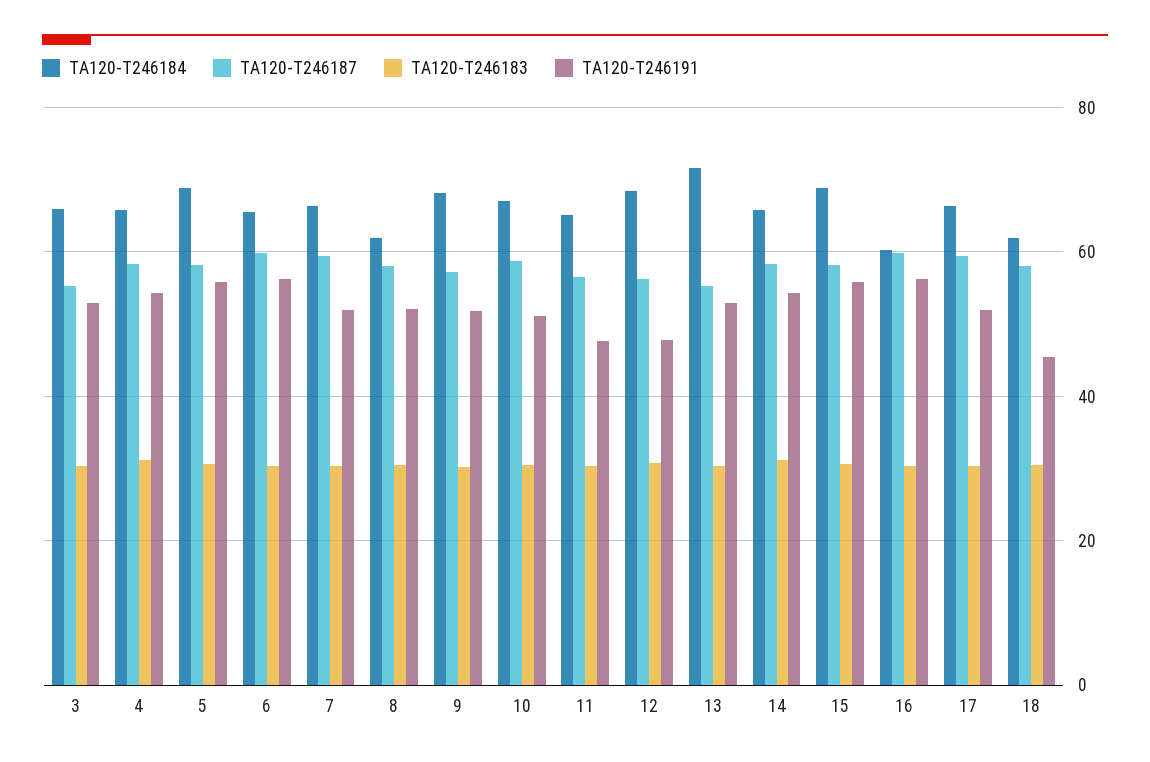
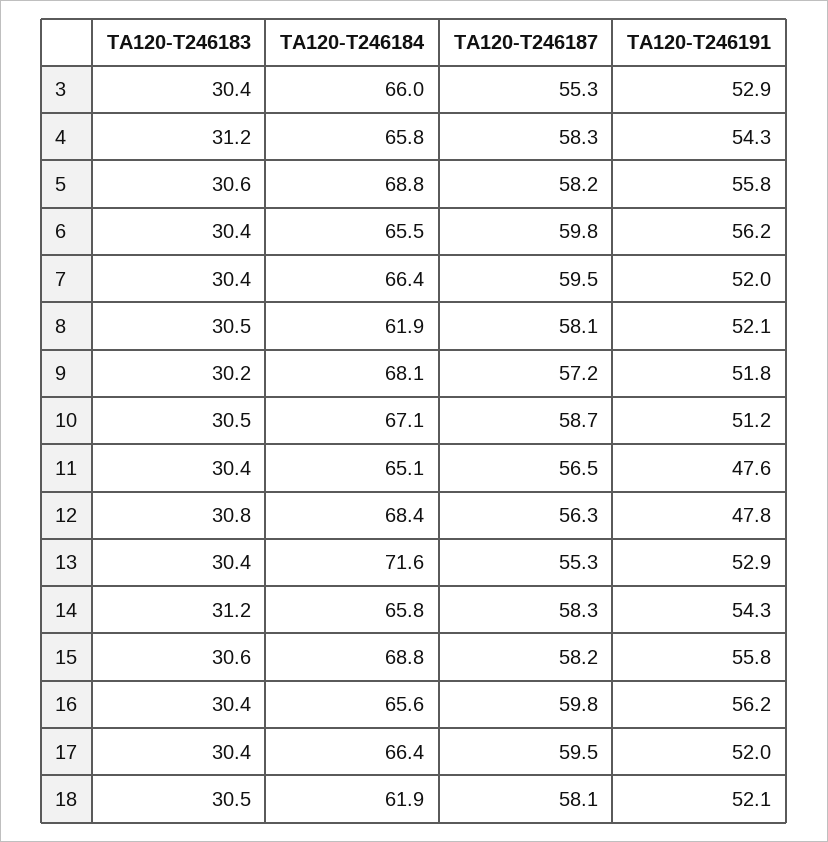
TA120-T246184, 16: 60 -> 65.6
TA120-T246191, 18: 46 -> 52.1

